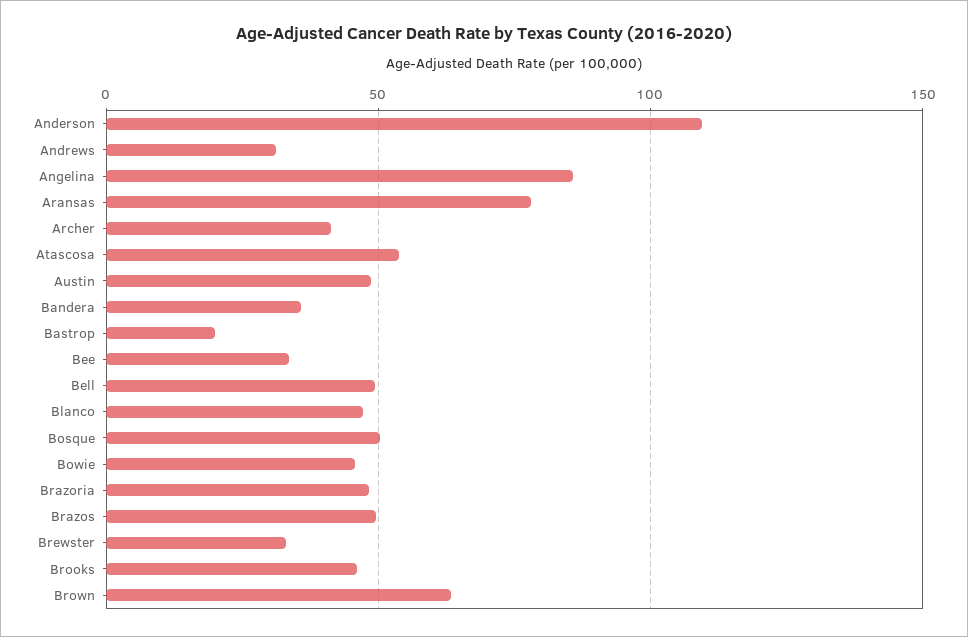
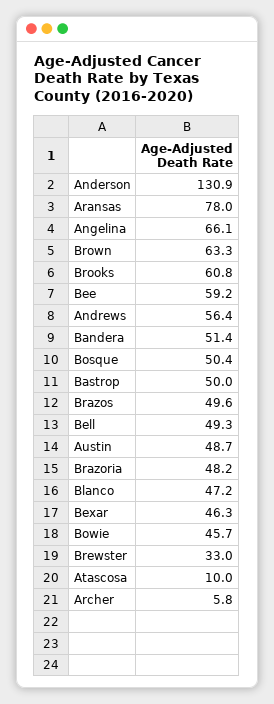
Anderson: 110 -> 130.9
Andrews: 30 -> 56.4
Angelina: 85 -> 66.1
Archer: 40 -> 5.8
Atascosa: 55 -> 10
Bandera: 35 -> 51.4
Bastrop: 20 -> 50
Bee: 35 -> 59.2
Brooks: 45 -> 60.8
Bexar: none -> 46.3

